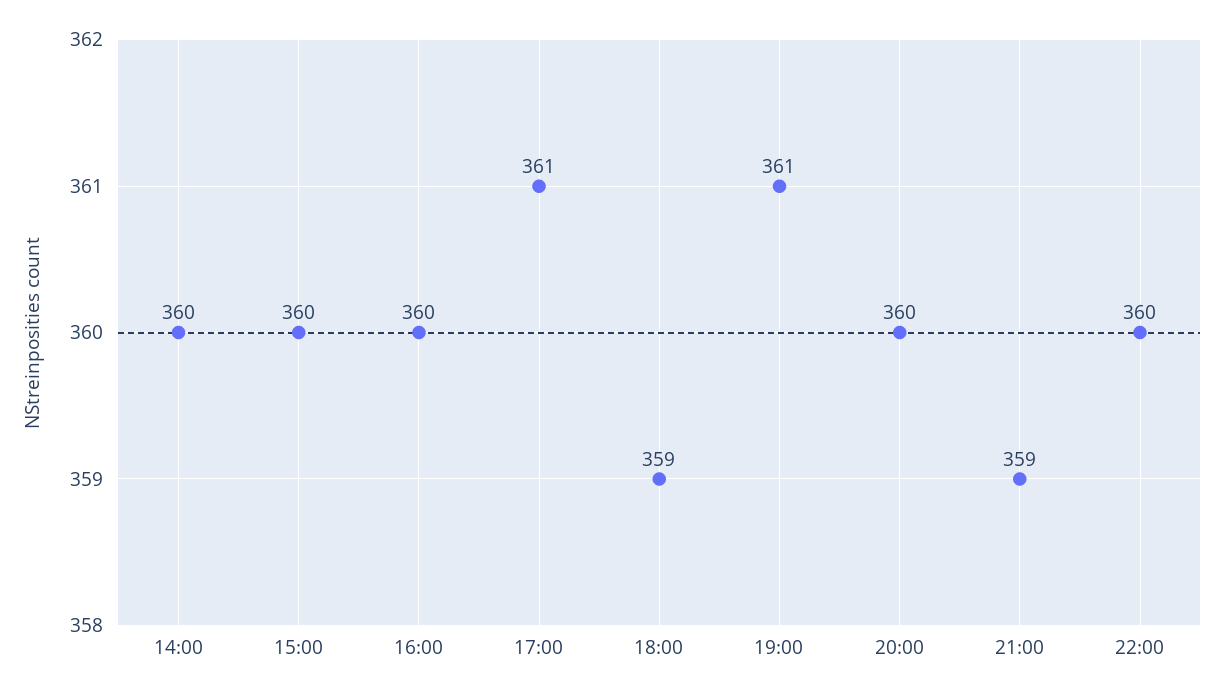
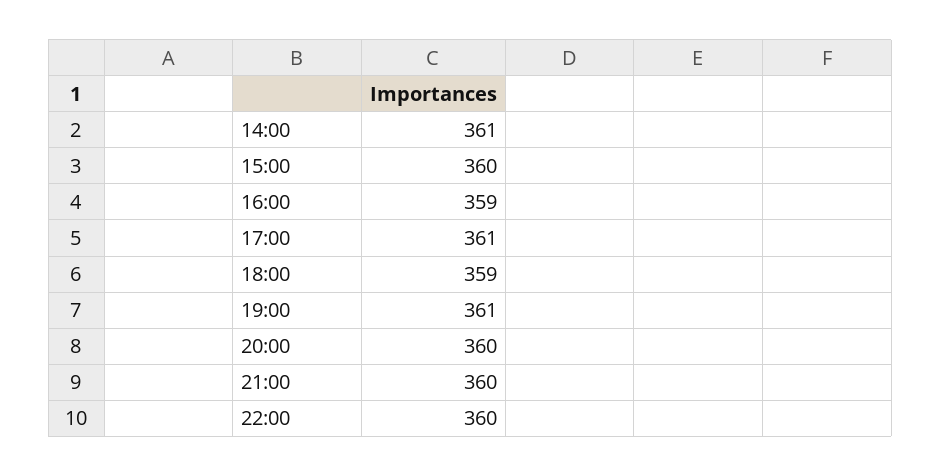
14:00: 360 -> 361
16:00: 360 -> 359
21:00: 359 -> 360

